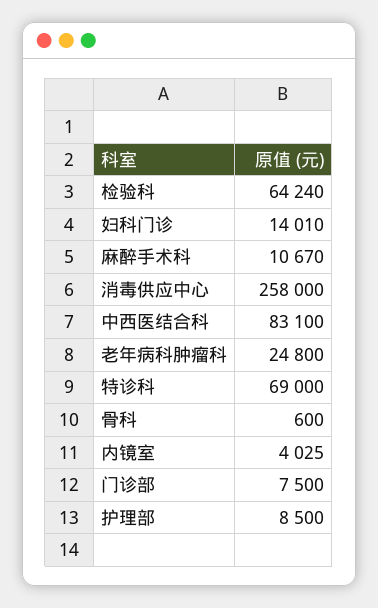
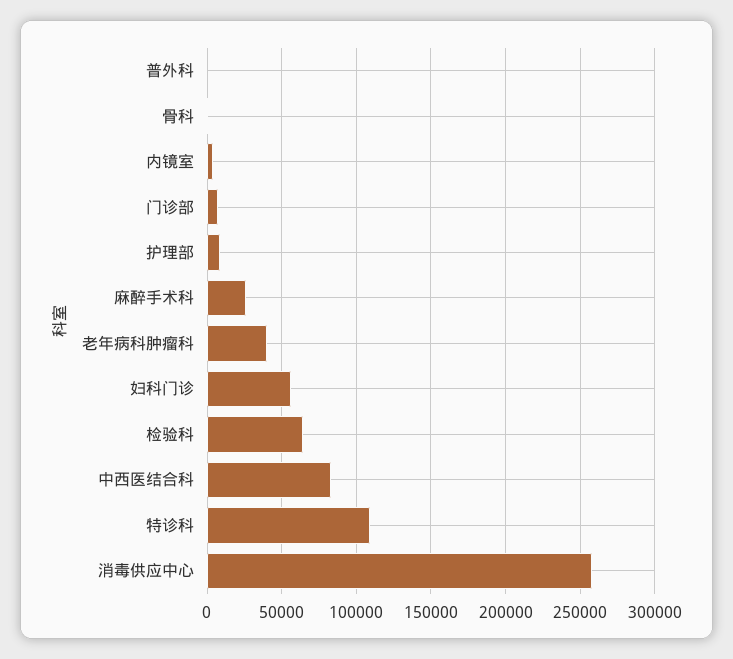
妇科门诊: 14010 -> 55000
麻醉手术科: 10670 -> 25000
老年病科肿瘤科: 24800 -> 40000
特诊科: 69000 -> 110000
普外科: none -> 0

